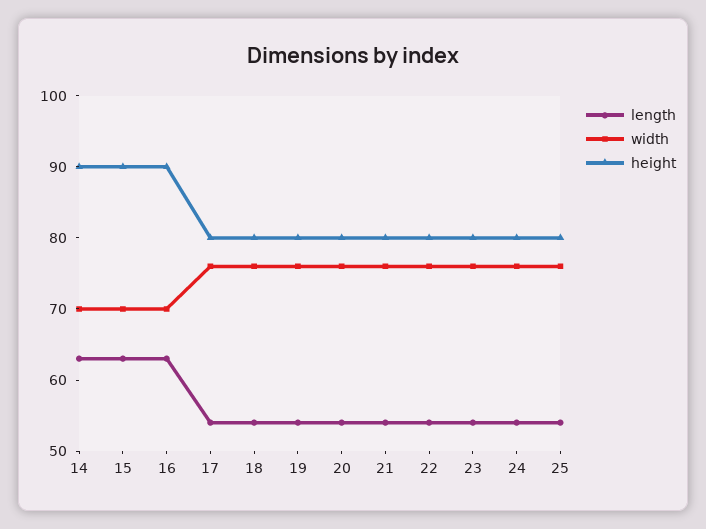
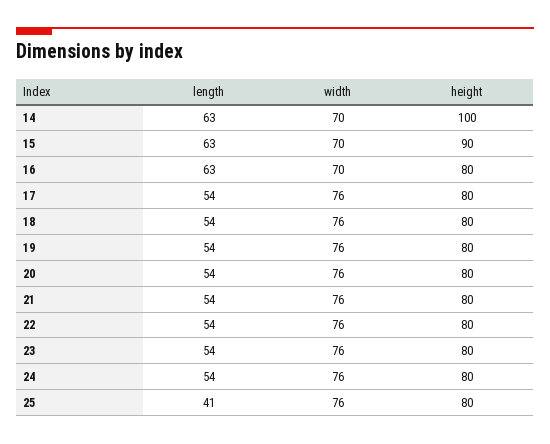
height, 14: 90 -> 100
height, 16: 90 -> 80
length, 25: 55 -> 41

